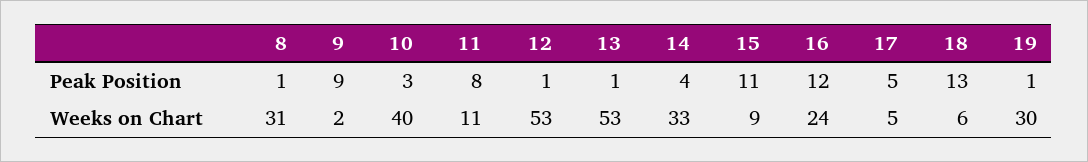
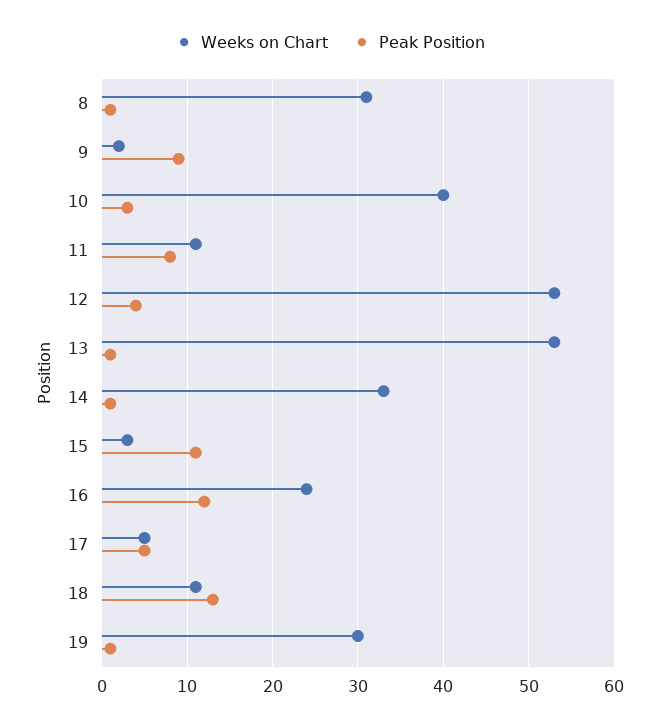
Peak Position, 12: 1 -> 4
Peak Position, 14: 4 -> 1
Weeks on Chart, 15: 9 -> 3
Weeks on Chart, 18: 6 -> 11

